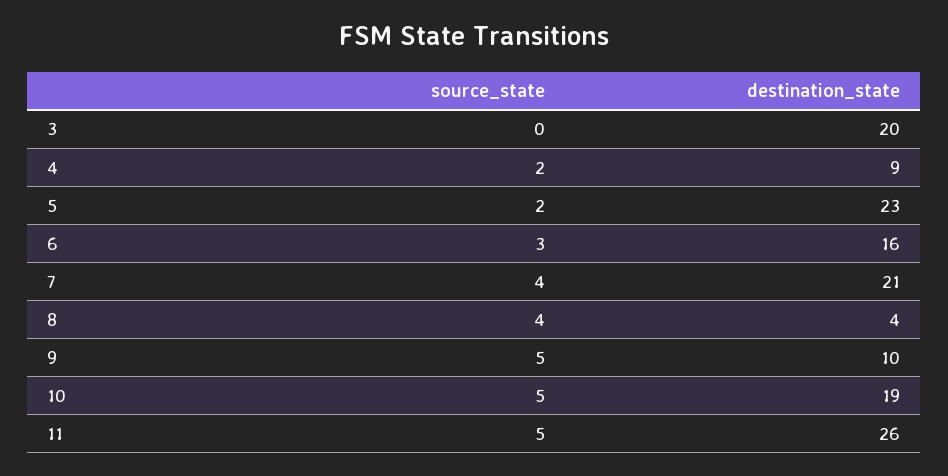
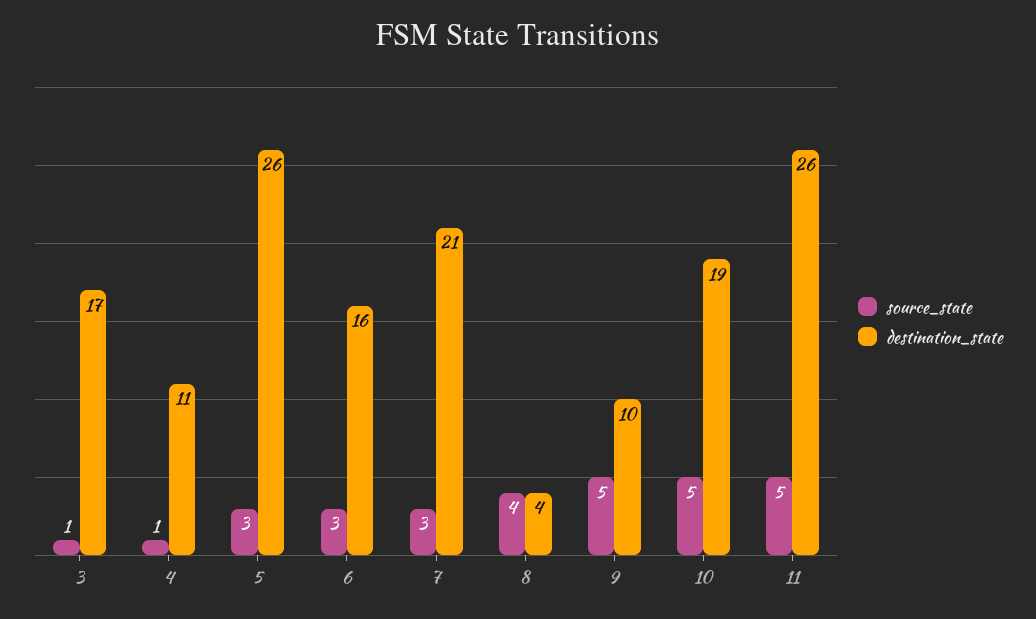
source_state, 3: 0 -> 1
destination_state, 3: 20 -> 17
source_state, 4: 2 -> 1
destination_state, 4: 9 -> 11
source_state, 5: 2 -> 3
destination_state, 5: 23 -> 26
source_state, 7: 4 -> 3

